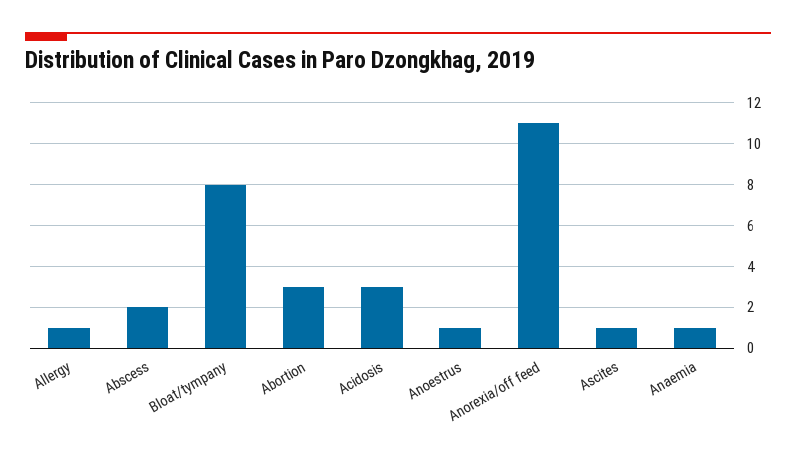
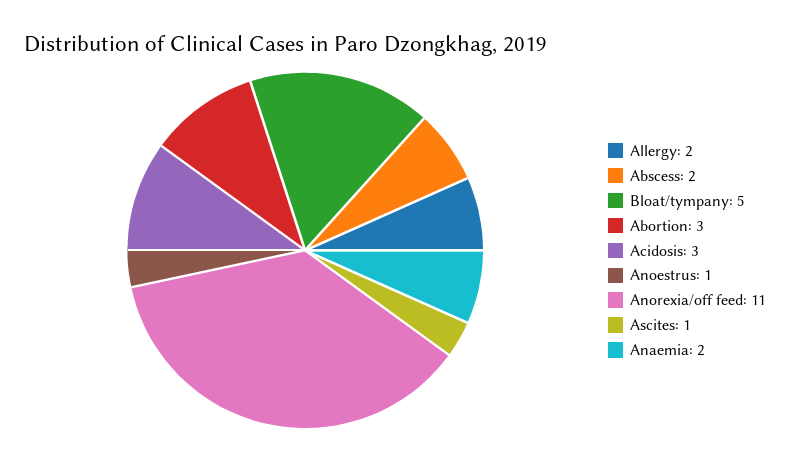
Allergy: 1 -> 2
Bloat/tympany: 8 -> 5
Anaemia: 1 -> 2

